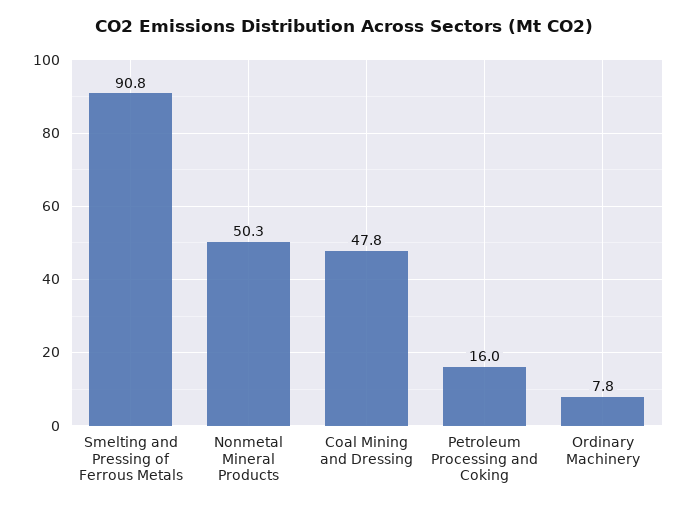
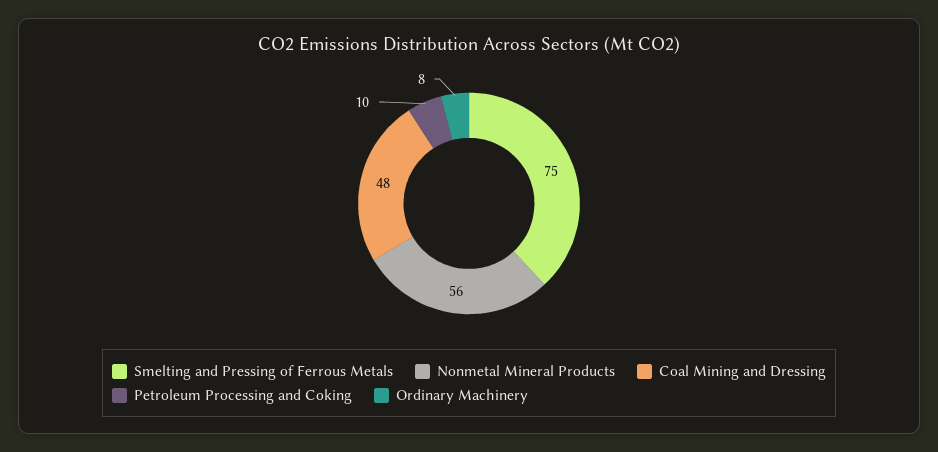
Smelting and Pressing of Ferrous Metals: 90.8 -> 75
Nonmetal Mineral Products: 50.3 -> 56
Petroleum Processing and Coking: 16 -> 10

